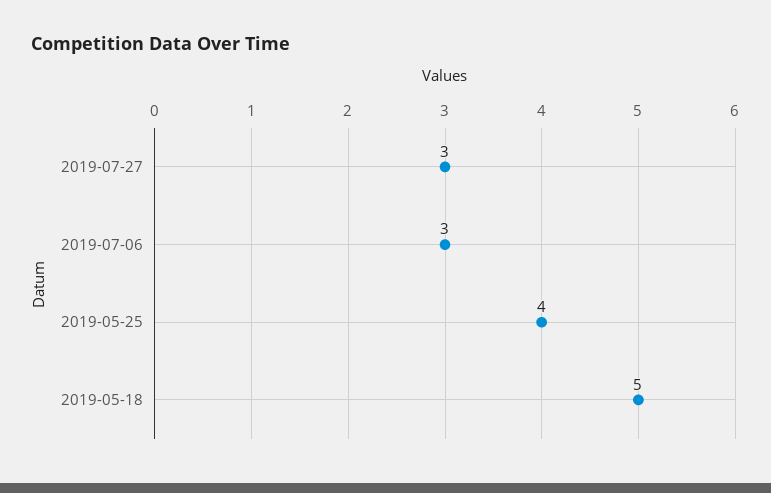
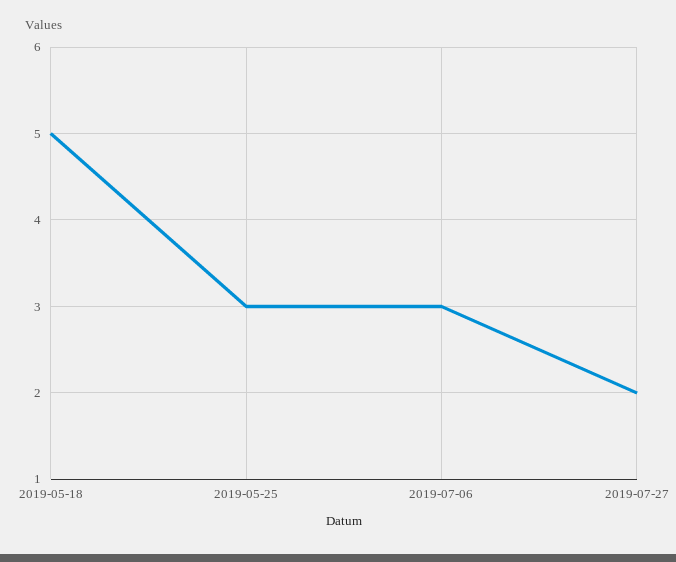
2019-07-27: 3 -> 2
2019-05-25: 4 -> 3

